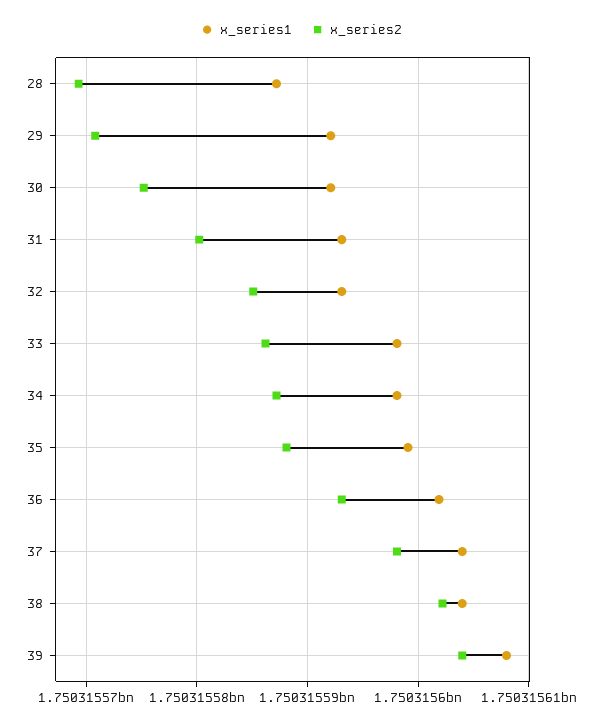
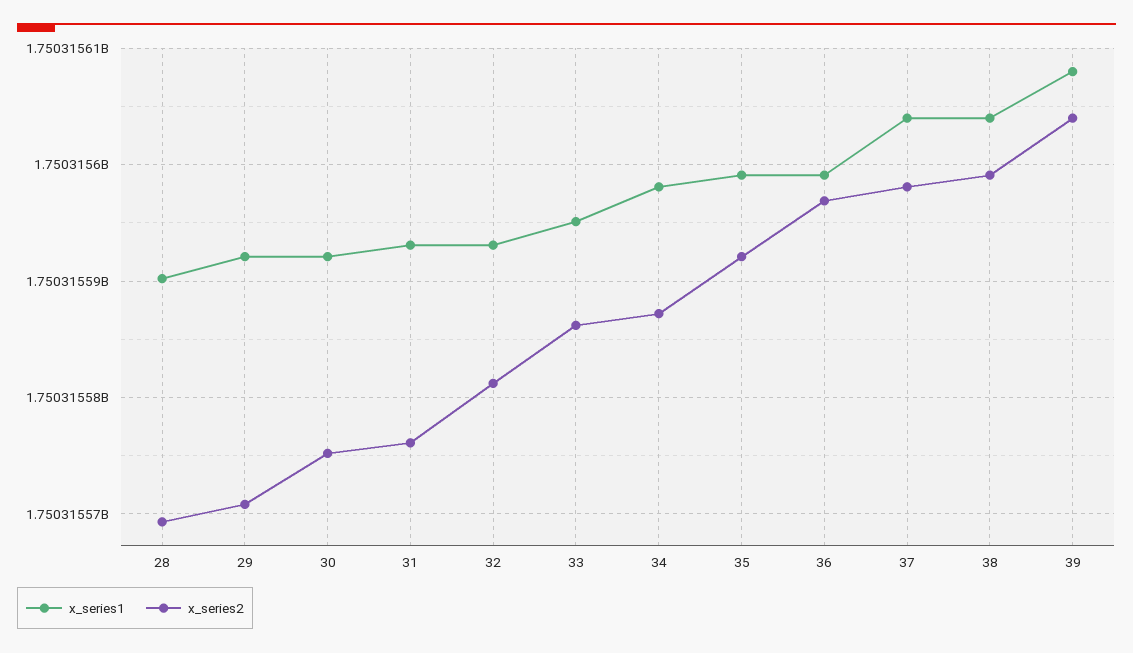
x_series1, 28: 1750315587 -> 1750315590
x_series2, 31: 1750315580 -> 1750315576
x_series2, 32: 1750315585 -> 1750315581
x_series1, 33: 1750315598 -> 1750315595
x_series2, 35: 1750315588 -> 1750315592
x_series1, 36: 1750315602 -> 1750315599
x_series2, 36: 1750315593 -> 1750315597
x_series2, 38: 1750315602 -> 1750315599

